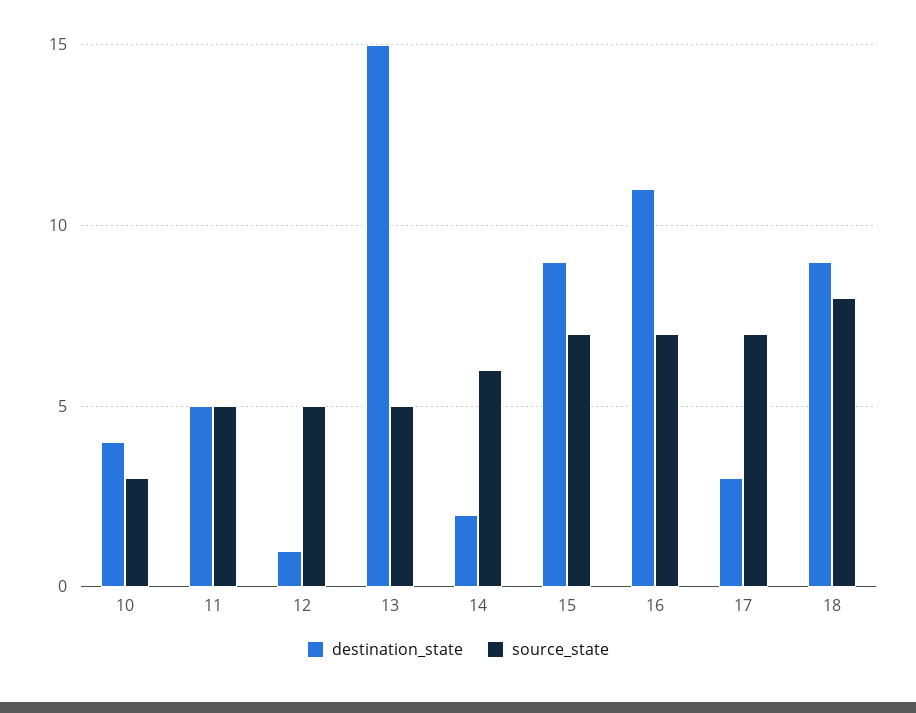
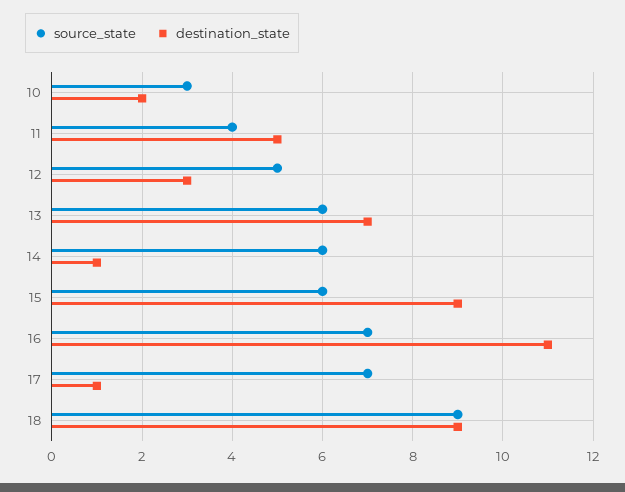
destination_state, 10: 4 -> 2
source_state, 11: 5 -> 4
destination_state, 12: 1 -> 3
destination_state, 13: 15 -> 7
source_state, 13: 5 -> 6
destination_state, 14: 2 -> 1
source_state, 15: 7 -> 6
destination_state, 17: 3 -> 1
source_state, 18: 8 -> 9

